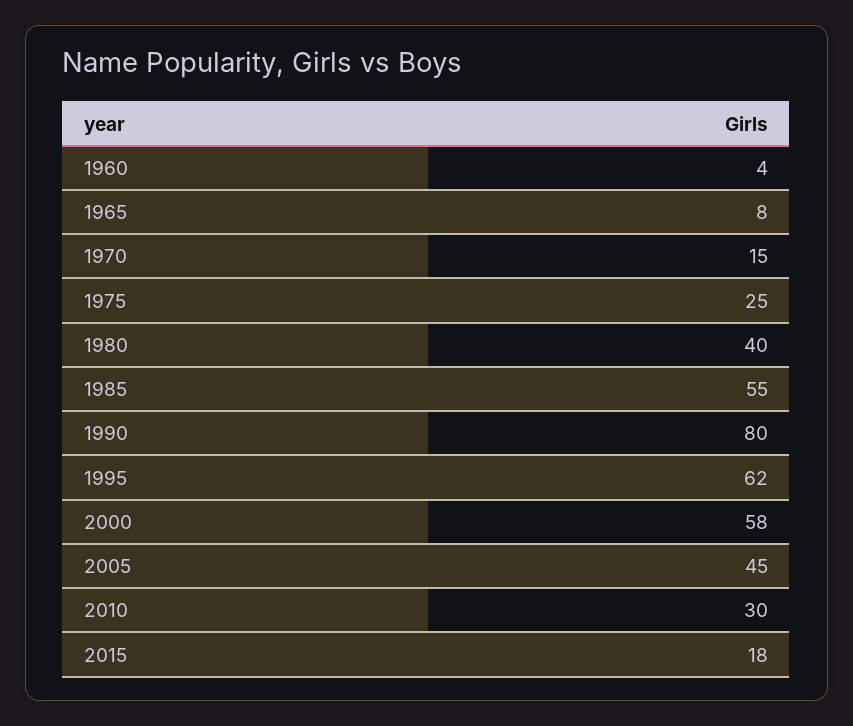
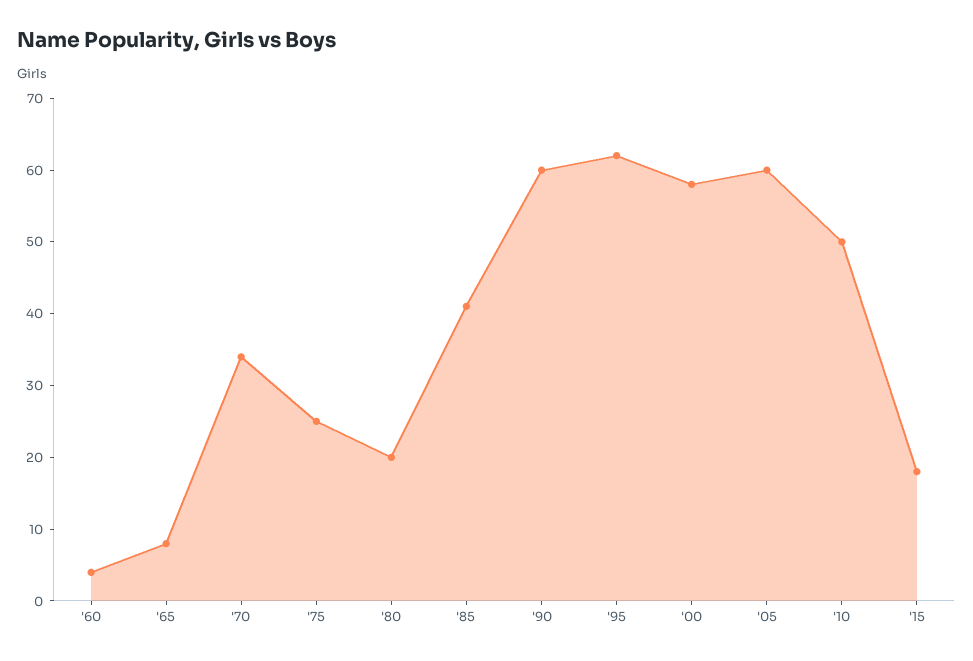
1970: 15 -> 35
1980: 40 -> 20
1985: 55 -> 40
1990: 80 -> 60
2005: 45 -> 60
2010: 30 -> 50

